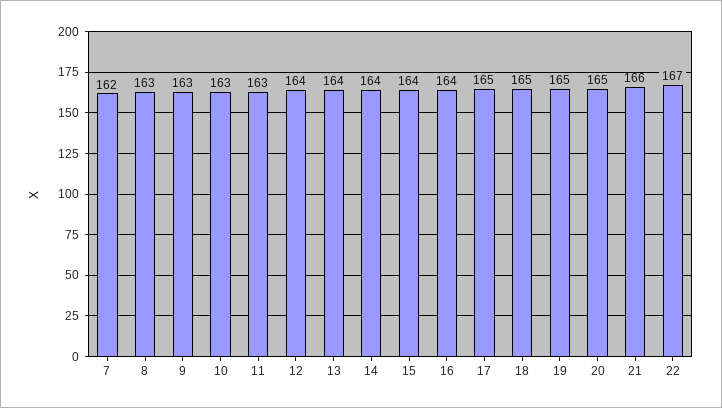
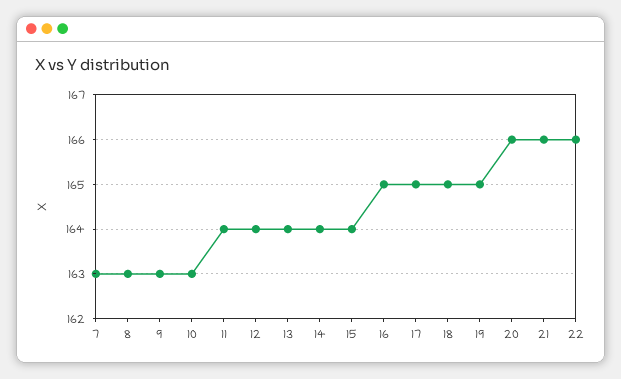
7: 162 -> 163
11: 163 -> 164
16: 164 -> 165
20: 165 -> 166
22: 167 -> 166

